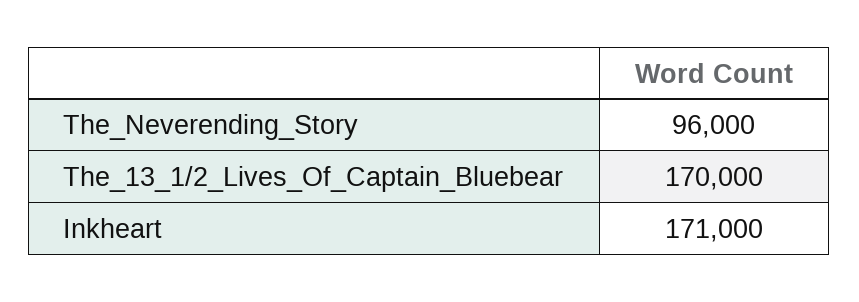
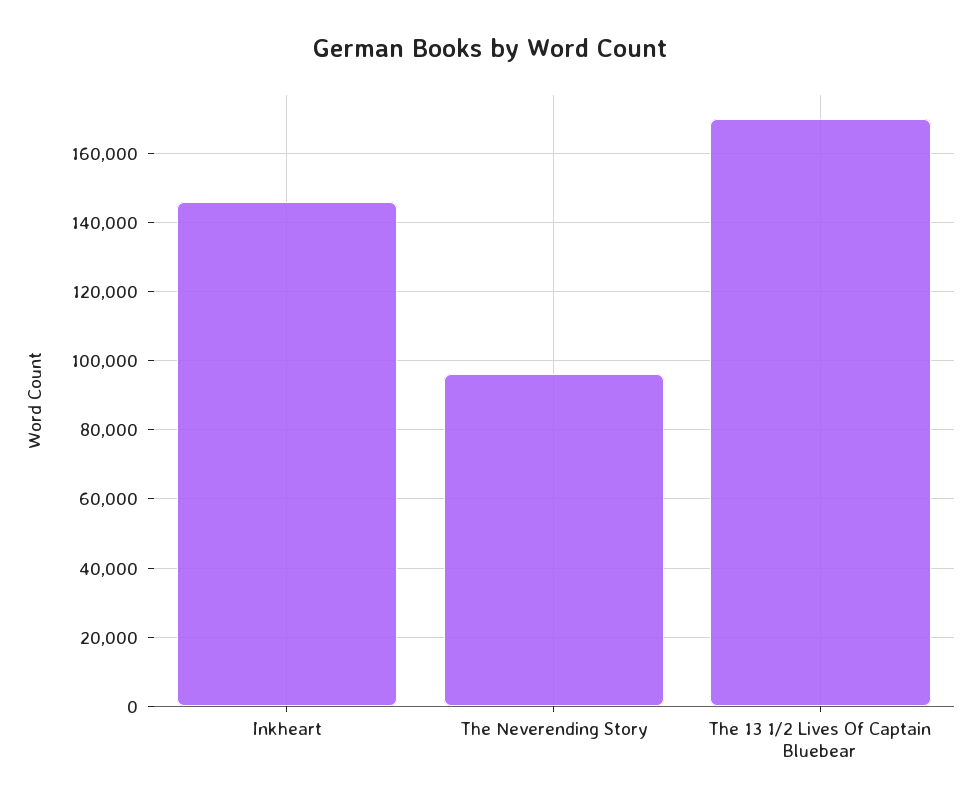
Inkheart: 171000 -> 146000

